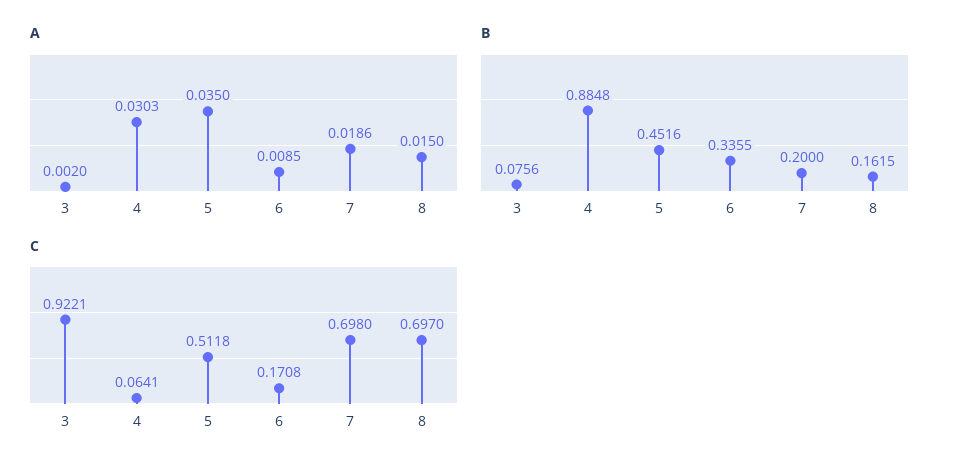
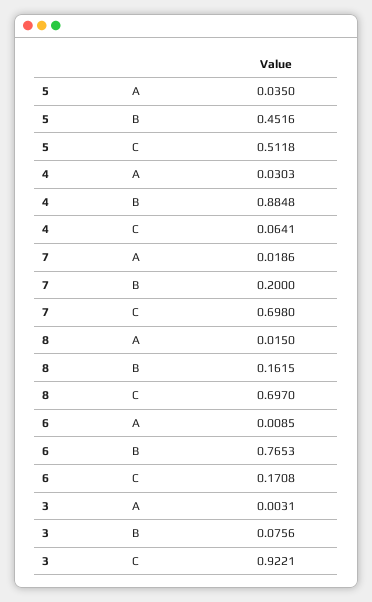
A, 3: 0.002 -> 0.0031
B, 6: 0.3355 -> 0.7653

